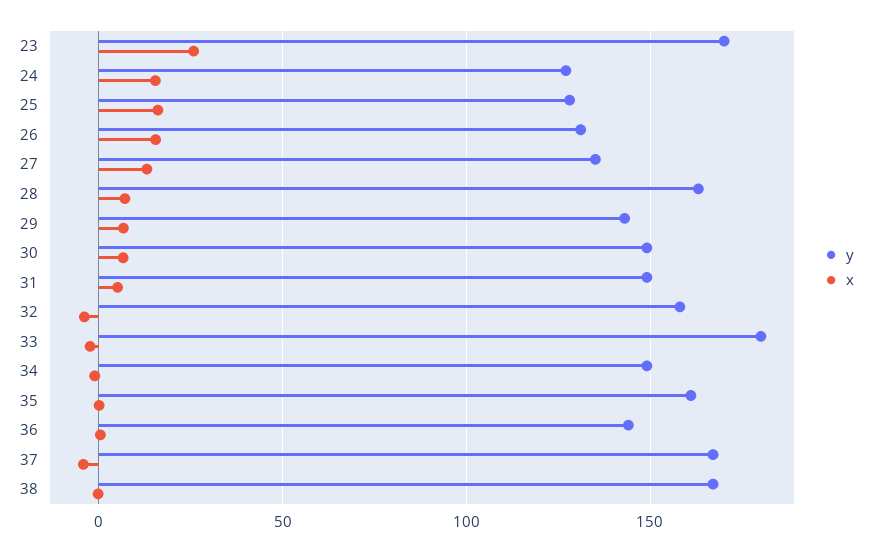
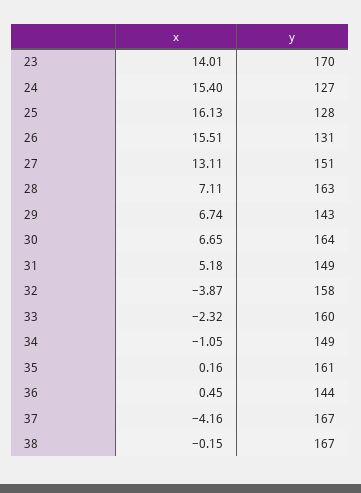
x, 23: 25 -> 14.01
y, 27: 135 -> 151
y, 30: 150 -> 164
y, 33: 180 -> 160

